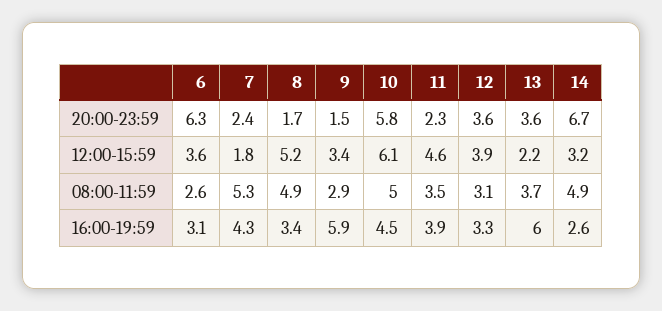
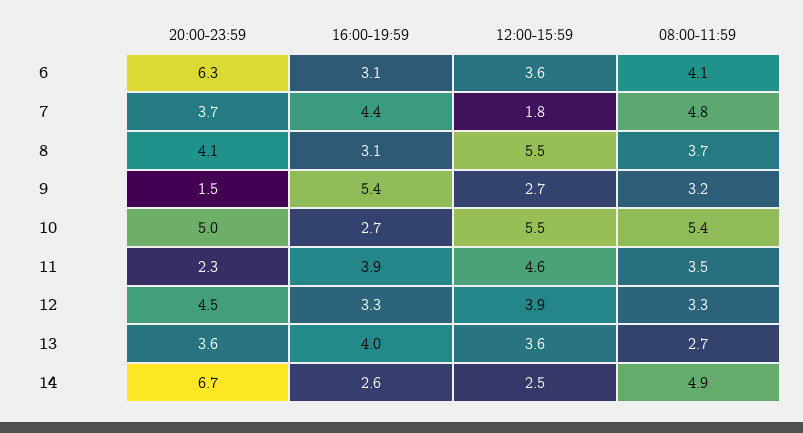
7, 20:00-23:59: 2.4 -> 3.7
8, 20:00-23:59: 1.7 -> 4.1
10, 20:00-23:59: 5.8 -> 5
12, 20:00-23:59: 3.6 -> 4.5
8, 12:00-15:59: 5.2 -> 5.5
9, 12:00-15:59: 3.4 -> 2.7
10, 12:00-15:59: 6.1 -> 5.5
13, 12:00-15:59: 2.2 -> 3.6
14, 12:00-15:59: 3.2 -> 2.5
6, 08:00-11:59: 2.6 -> 4.1
7, 08:00-11:59: 5.3 -> 4.8
8, 08:00-11:59: 4.9 -> 3.7
9, 08:00-11:59: 2.9 -> 3.2
10, 08:00-11:59: 5 -> 5.4
12, 08:00-11:59: 3.1 -> 3.3
13, 08:00-11:59: 3.7 -> 2.7
7, 16:00-19:59: 4.3 -> 4.4
8, 16:00-19:59: 3.4 -> 3.1
9, 16:00-19:59: 5.9 -> 5.4
10, 16:00-19:59: 4.5 -> 2.7
13, 16:00-19:59: 6 -> 4

